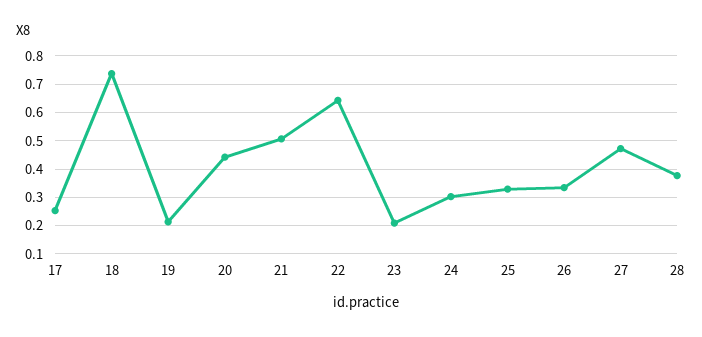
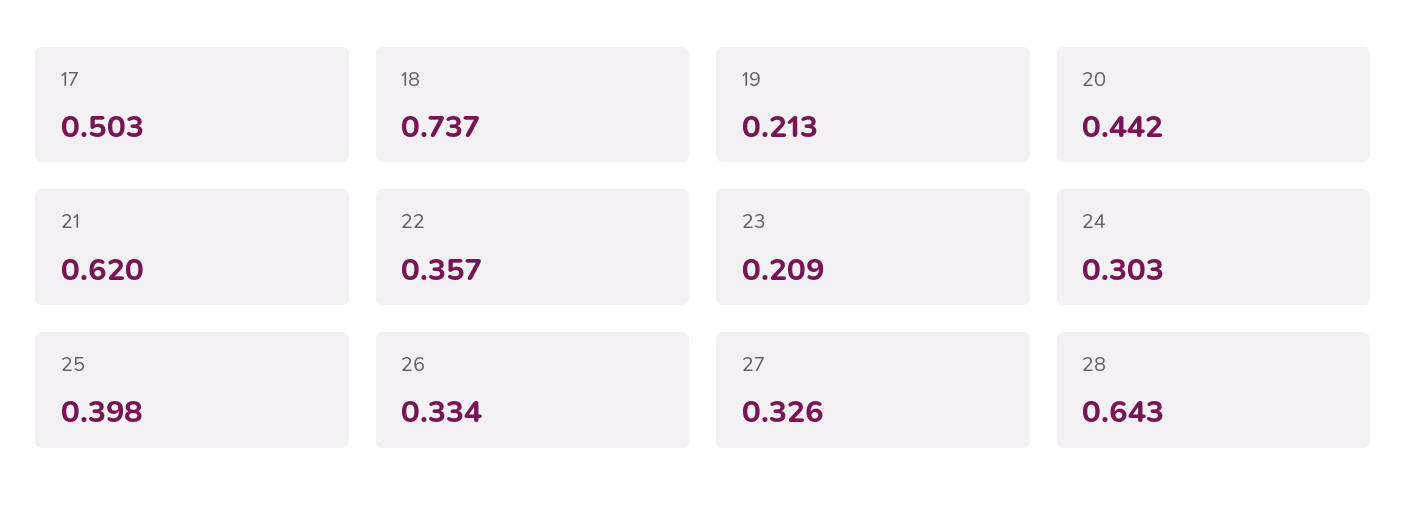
17: 0.25 -> 0.503
21: 0.5 -> 0.62
22: 0.65 -> 0.357
25: 0.325 -> 0.398
27: 0.475 -> 0.326
28: 0.375 -> 0.643

